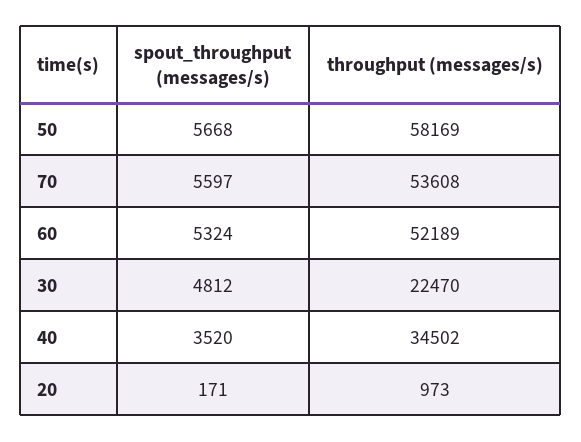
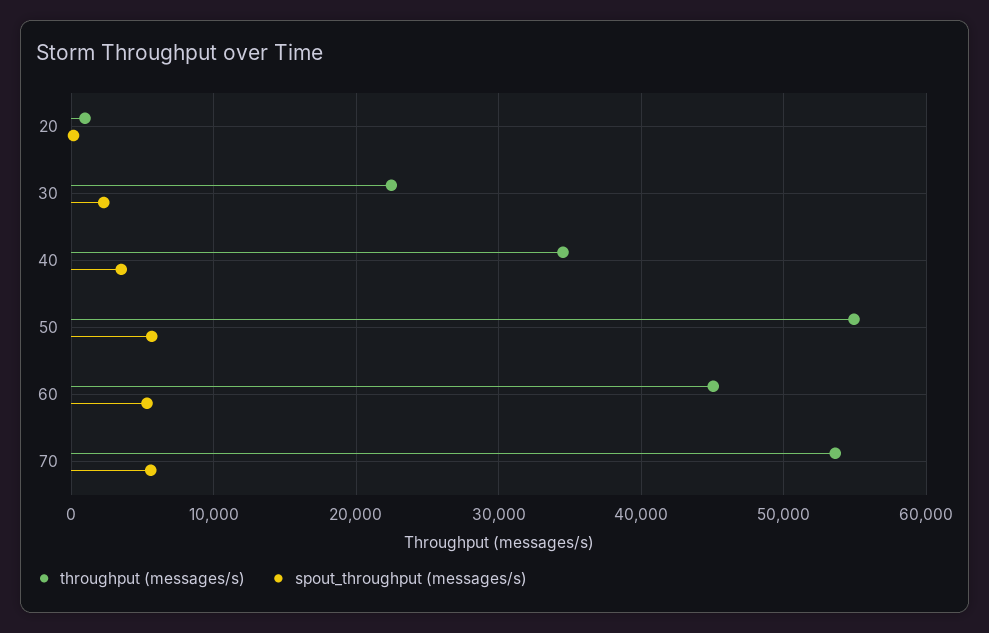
throughput (messages/s), 50: 58169 -> 55000
throughput (messages/s), 60: 52189 -> 45000
spout_throughput (messages/s), 30: 4812 -> 2000

